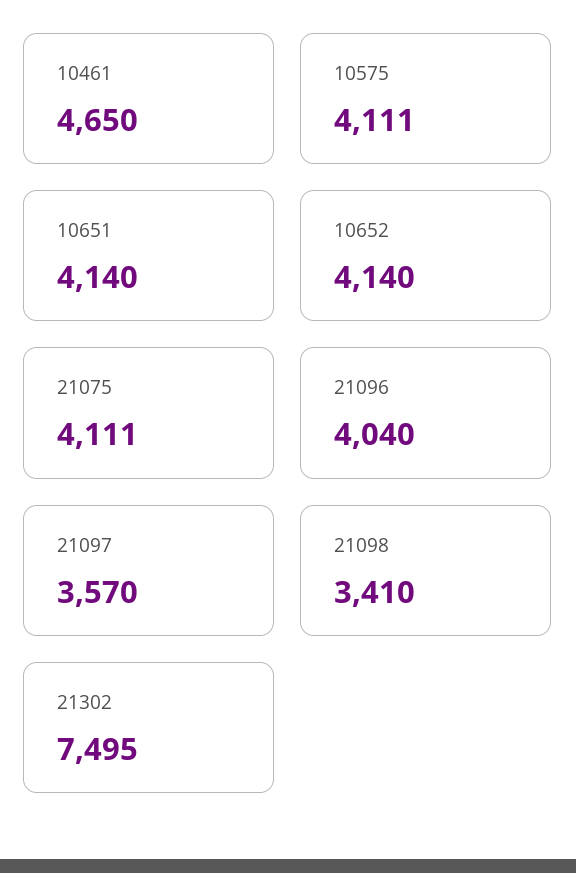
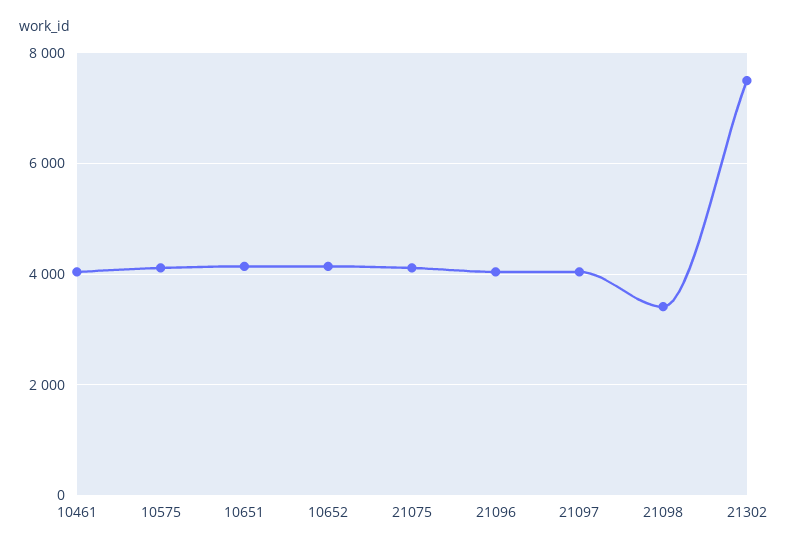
10461: 4650 -> 4000
21097: 3570 -> 4000

